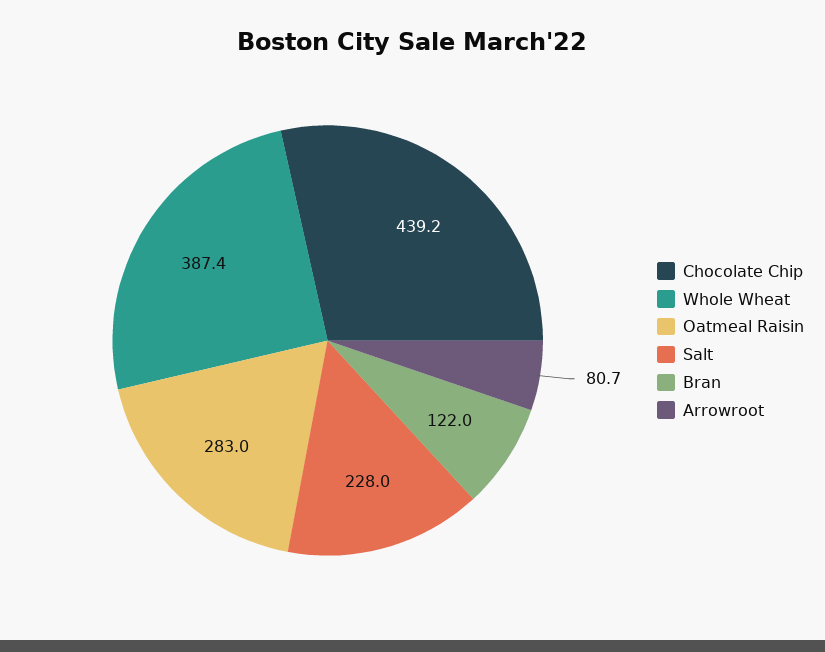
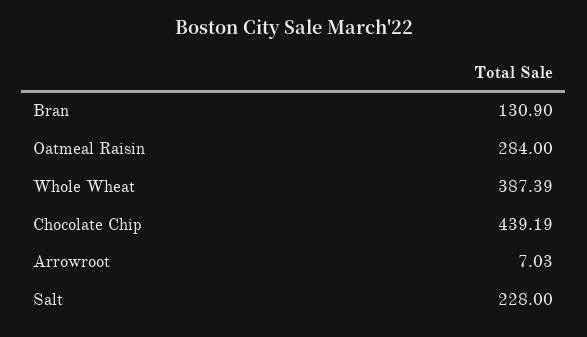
Oatmeal Raisin: 283 -> 284
Bran: 122 -> 130.9
Arrowroot: 80.7 -> 7.03

